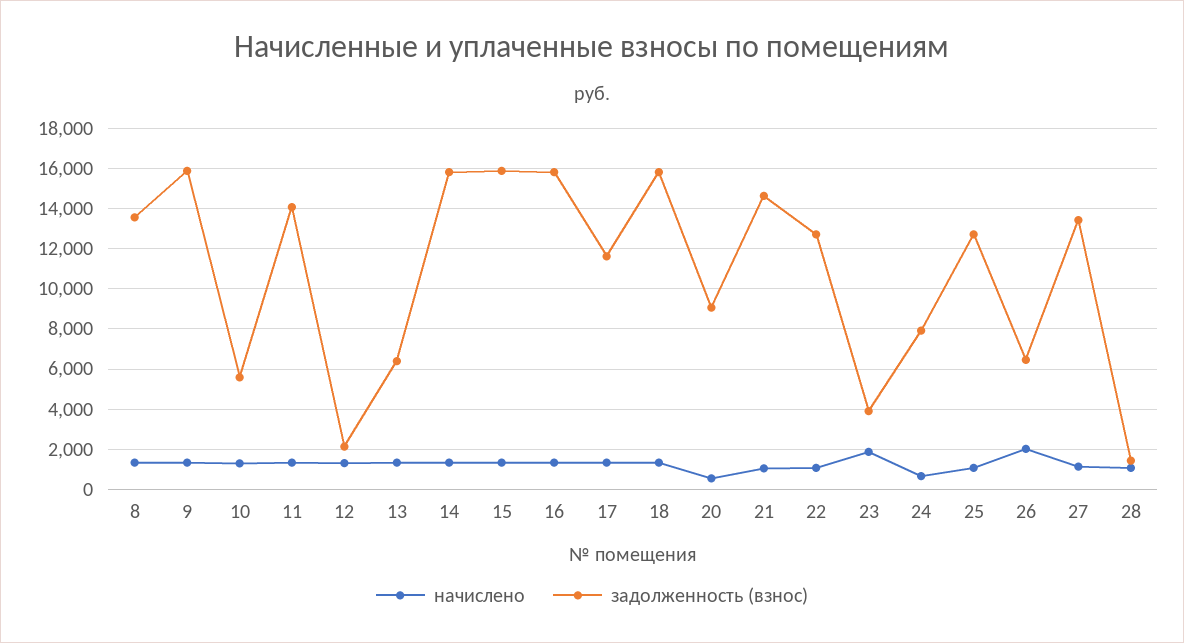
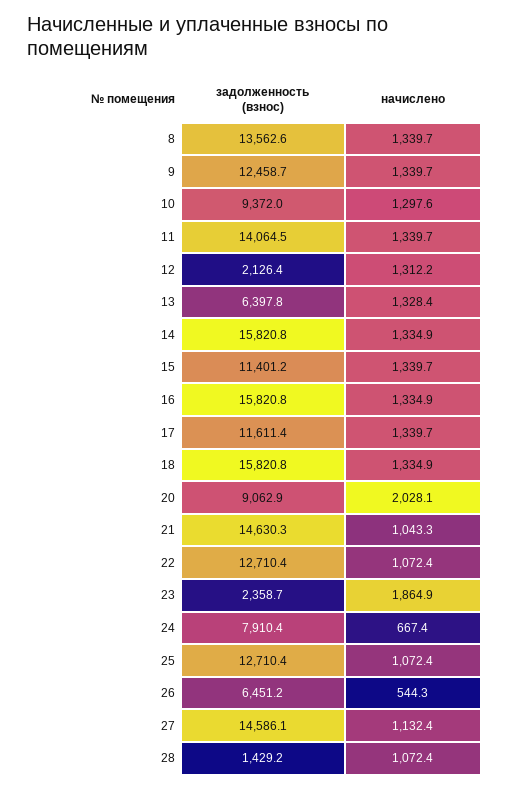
задолженность (взнос), 9: 16000 -> 12458.7
задолженность (взнос), 10: 5500 -> 9372
задолженность (взнос), 15: 16000 -> 11401.2
начислено, 20: 500 -> 2028.1
задолженность (взнос), 23: 4000 -> 2358.7
начислено, 26: 2000 -> 544.3
задолженность (взнос), 27: 13500 -> 14586.1

